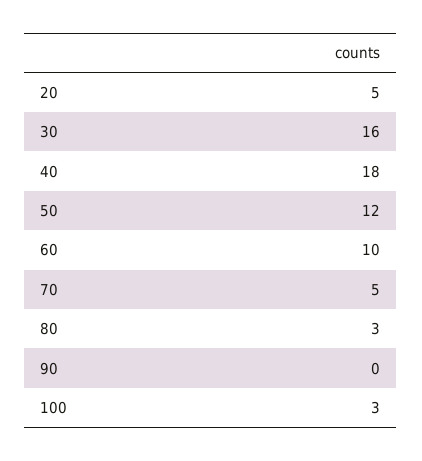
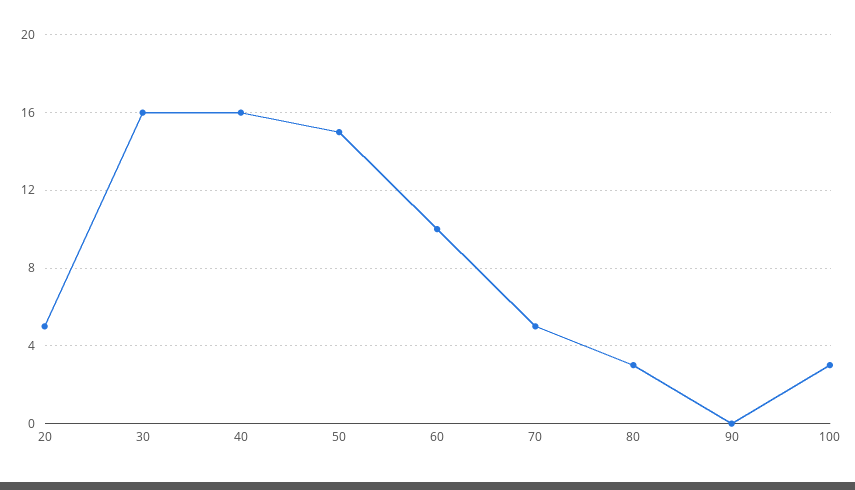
40: 18 -> 16
50: 12 -> 15

